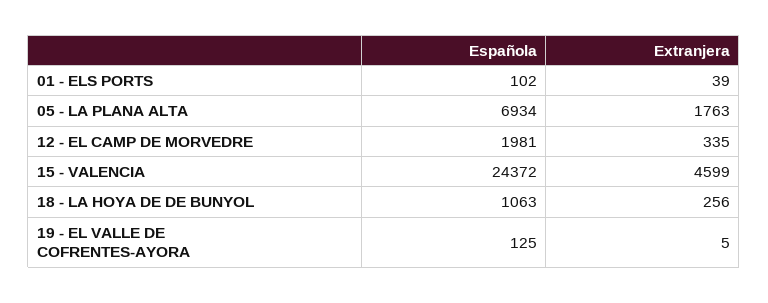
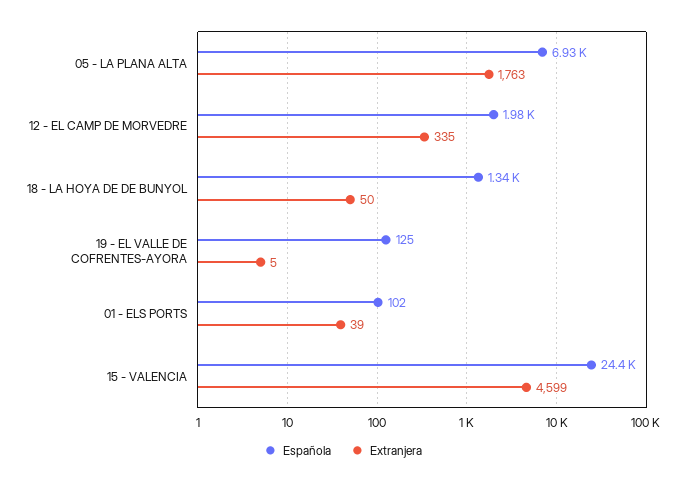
Española, 18 - LA HOYA DE DE BUNYOL: 1063 -> 1340
Extranjera, 18 - LA HOYA DE DE BUNYOL: 256 -> 50

